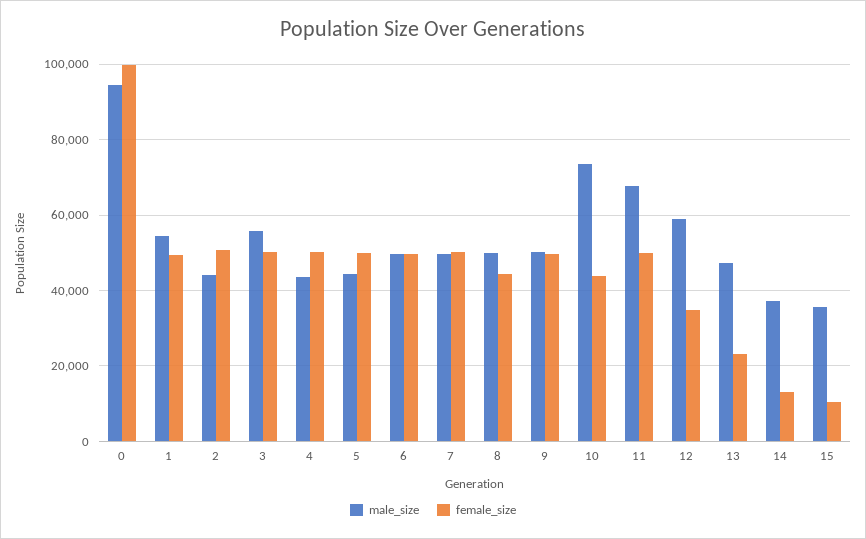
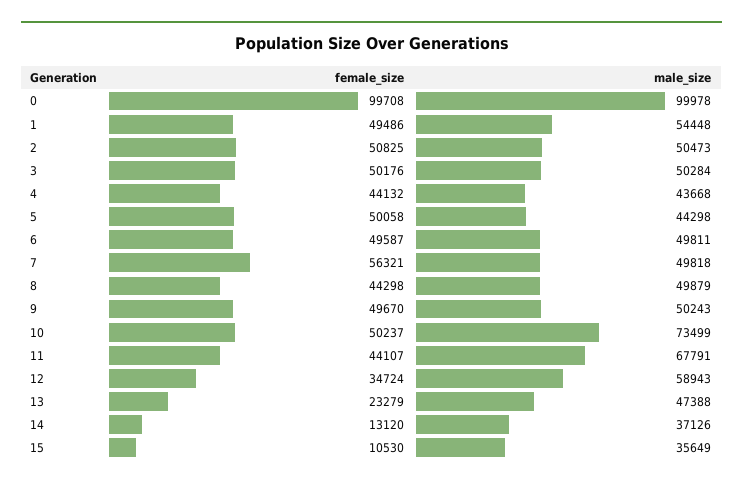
male_size, 0: 94000 -> 99978
male_size, 2: 44000 -> 50473
male_size, 3: 56000 -> 50284
female_size, 4: 50000 -> 44132
female_size, 7: 50000 -> 56321
female_size, 10: 44000 -> 50237
female_size, 11: 50000 -> 44107

